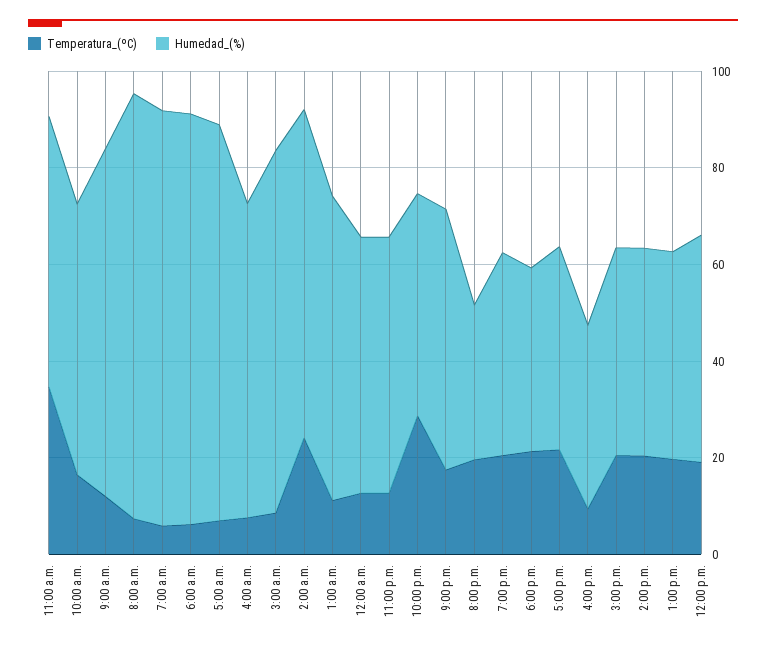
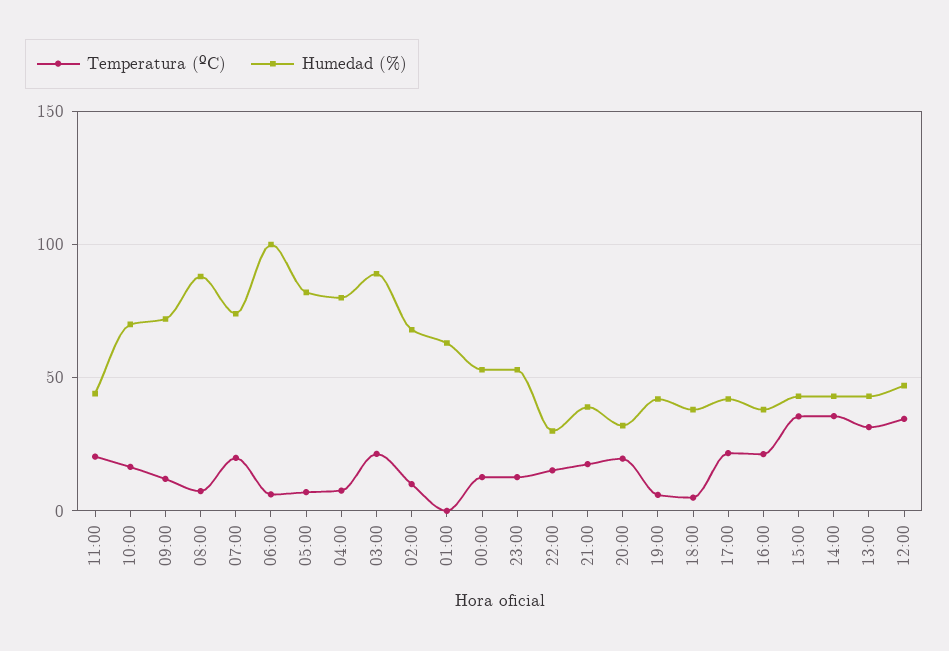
Temperatura_(ºC), 11:00 a.m.: 35 -> 20
Humedad_(%), 11:00 a.m.: 55 -> 45
Humedad_(%), 10:00 a.m.: 55 -> 70
Temperatura_(ºC), 7:00 a.m.: 5 -> 20
Humedad_(%), 7:00 a.m.: 85 -> 75
Humedad_(%), 6:00 a.m.: 85 -> 100
Humedad_(%), 4:00 a.m.: 65 -> 80
Temperatura_(ºC), 3:00 a.m.: 10 -> 20
Humedad_(%), 3:00 a.m.: 75 -> 90
Temperatura_(ºC), 2:00 a.m.: 25 -> 10
Temperatura_(ºC), 1:00 a.m.: 10 -> 0
Temperatura_(ºC), 10:00 p.m.: 30 -> 15
Humedad_(%), 10:00 p.m.: 45 -> 30
Humedad_(%), 9:00 p.m.: 55 -> 40
Temperatura_(ºC), 7:00 p.m.: 20 -> 5
Temperatura_(ºC), 6:00 p.m.: 20 -> 5
Temperatura_(ºC), 4:00 p.m.: 10 -> 20
Temperatura_(ºC), 3:00 p.m.: 20 -> 35
Temperatura_(ºC), 2:00 p.m.: 20 -> 35
Temperatura_(ºC), 1:00 p.m.: 20 -> 30
Temperatura_(ºC), 12:00 p.m.: 20 -> 35

